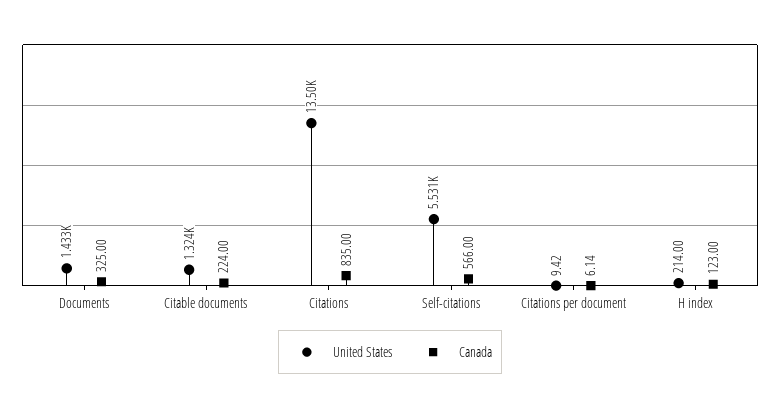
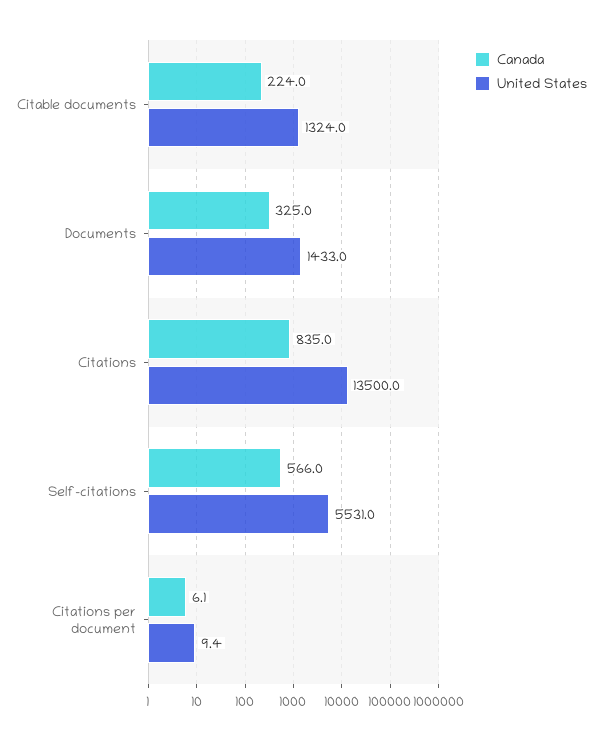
United States, H index: 214 -> none
Canada, H index: 123 -> none

